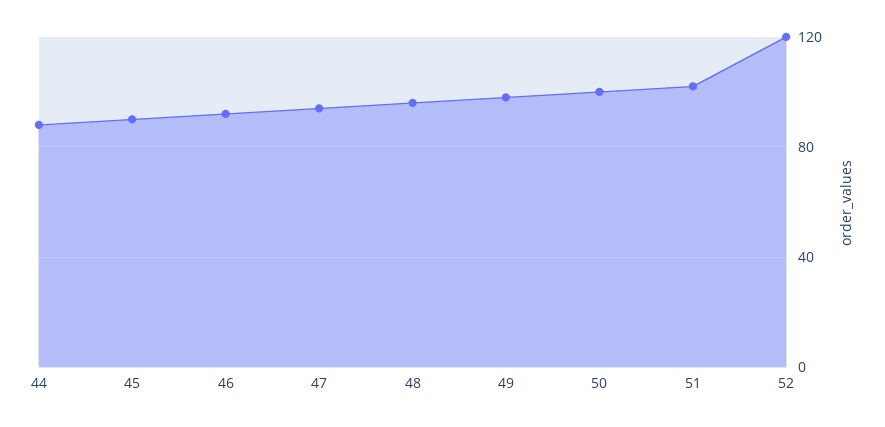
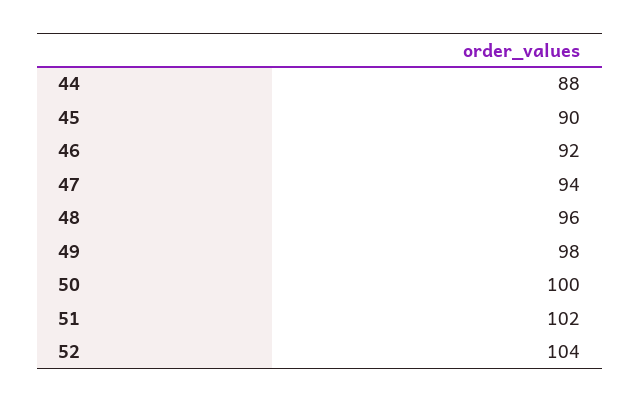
52: 120 -> 104

